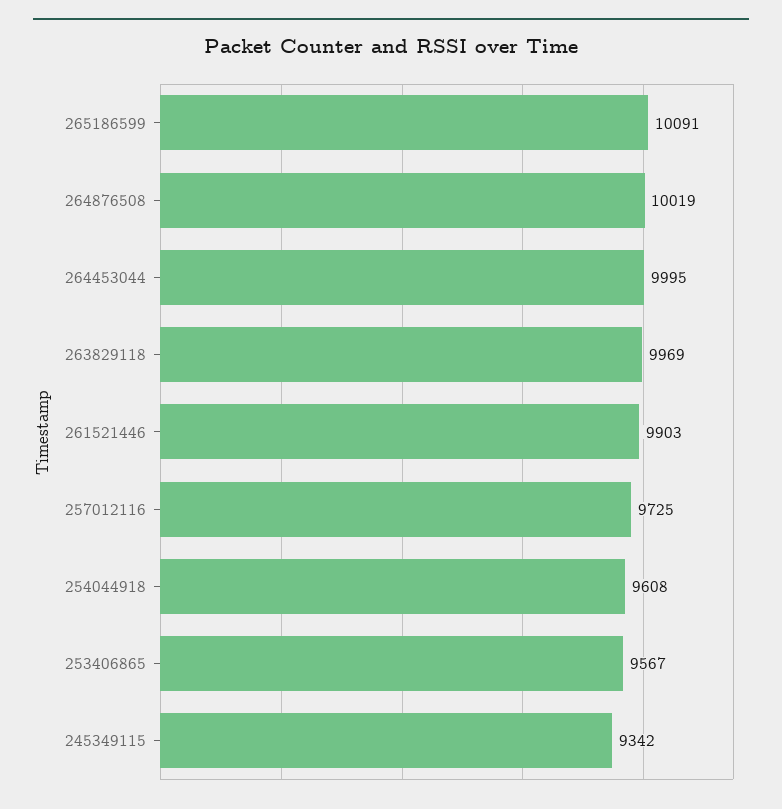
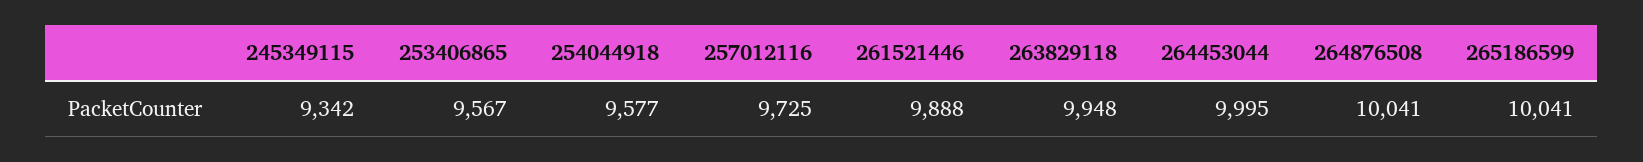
265186599: 10091 -> 10041
264876508: 10019 -> 10041
263829118: 9969 -> 9948
261521446: 9903 -> 9888
254044918: 9608 -> 9577

